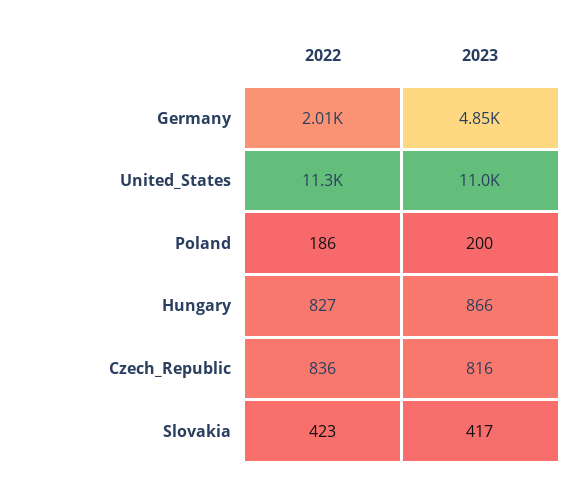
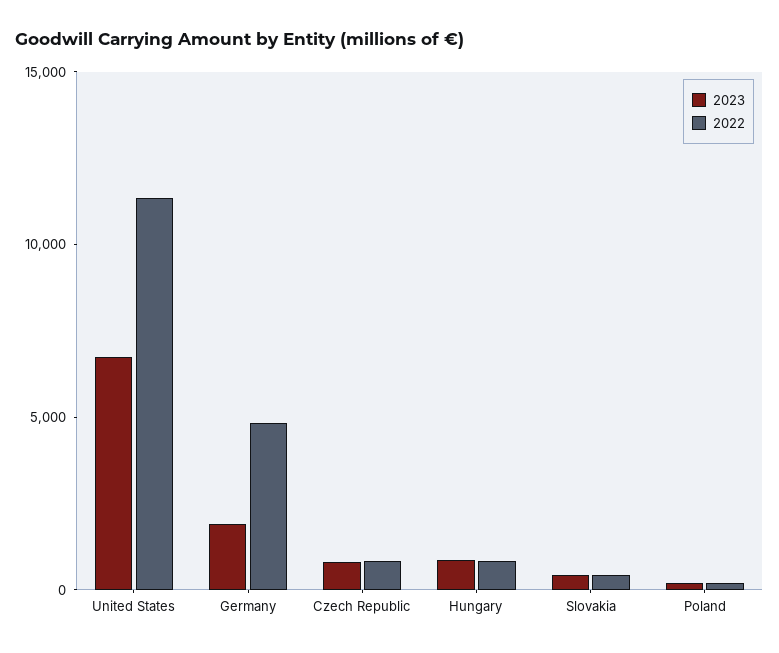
2022, Germany: 2010 -> 5000
2023, Germany: 4850 -> 2000
2023, United_States: 11000 -> 7000

